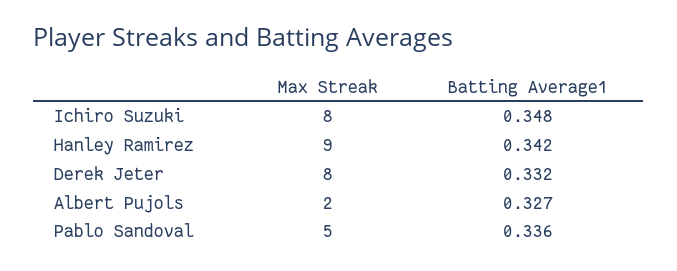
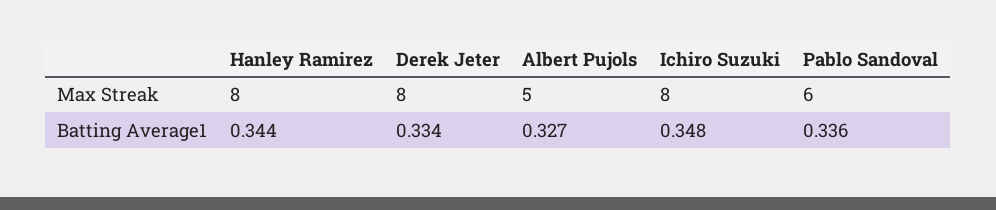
Max Streak, Hanley Ramirez: 9 -> 8
Batting Average1, Hanley Ramirez: 0.342 -> 0.344
Batting Average1, Derek Jeter: 0.332 -> 0.334
Max Streak, Albert Pujols: 2 -> 5
Max Streak, Pablo Sandoval: 5 -> 6

